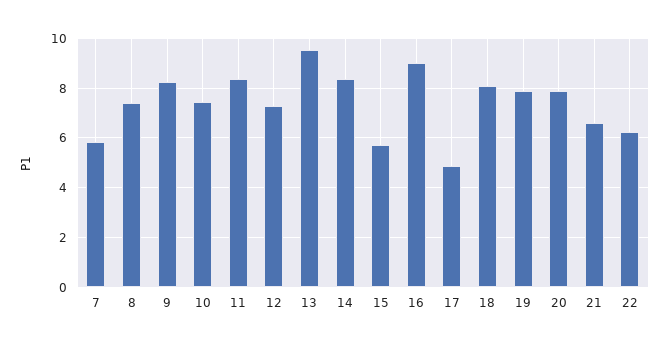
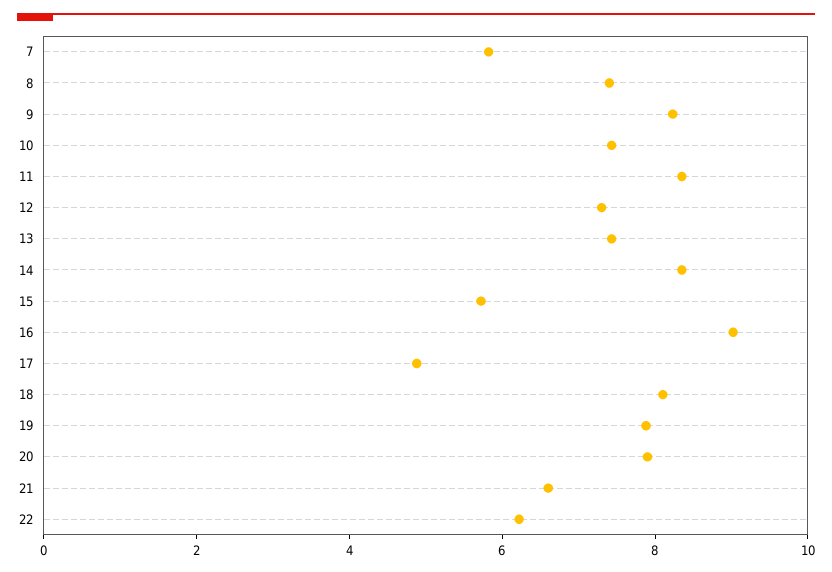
13: 9.5 -> 7.5

